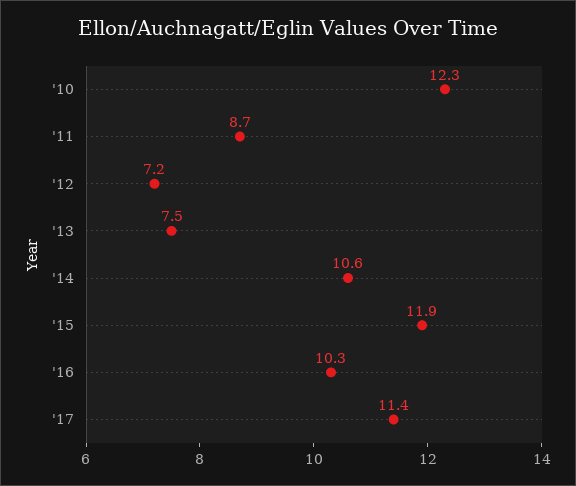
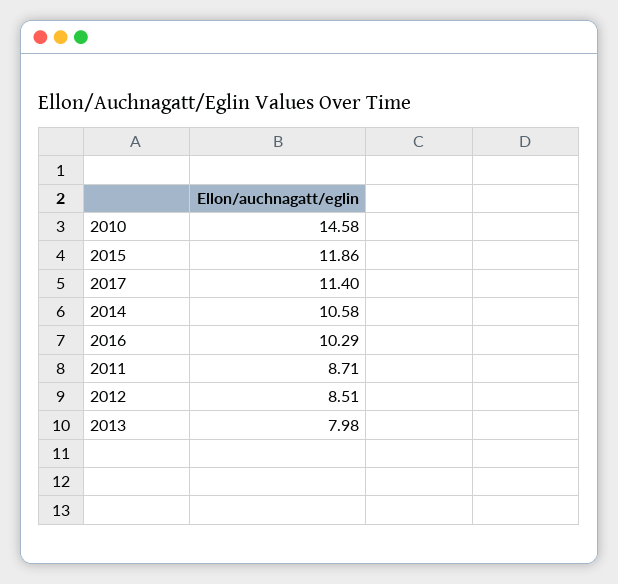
'10: 12.3 -> 14.58
'12: 7.2 -> 8.51
'13: 7.5 -> 7.98

